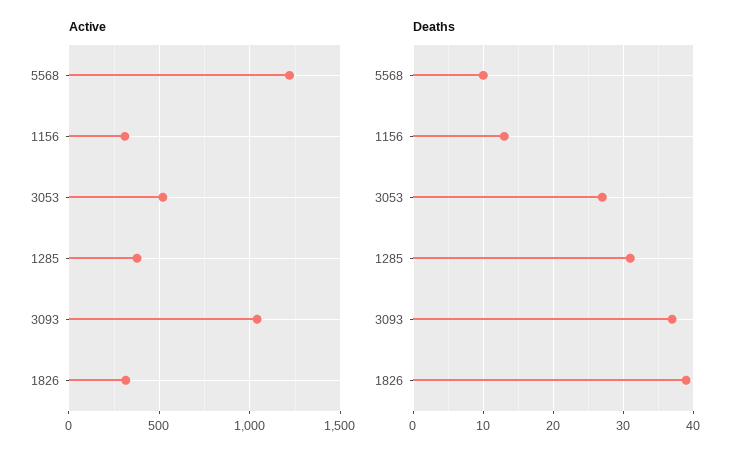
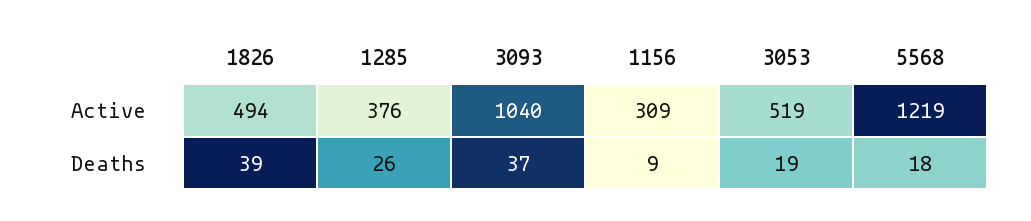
Active, 1826: 300 -> 494
Deaths, 5568: 10 -> 18
Deaths, 1156: 13 -> 9
Deaths, 3053: 27 -> 19
Deaths, 1285: 31 -> 26

